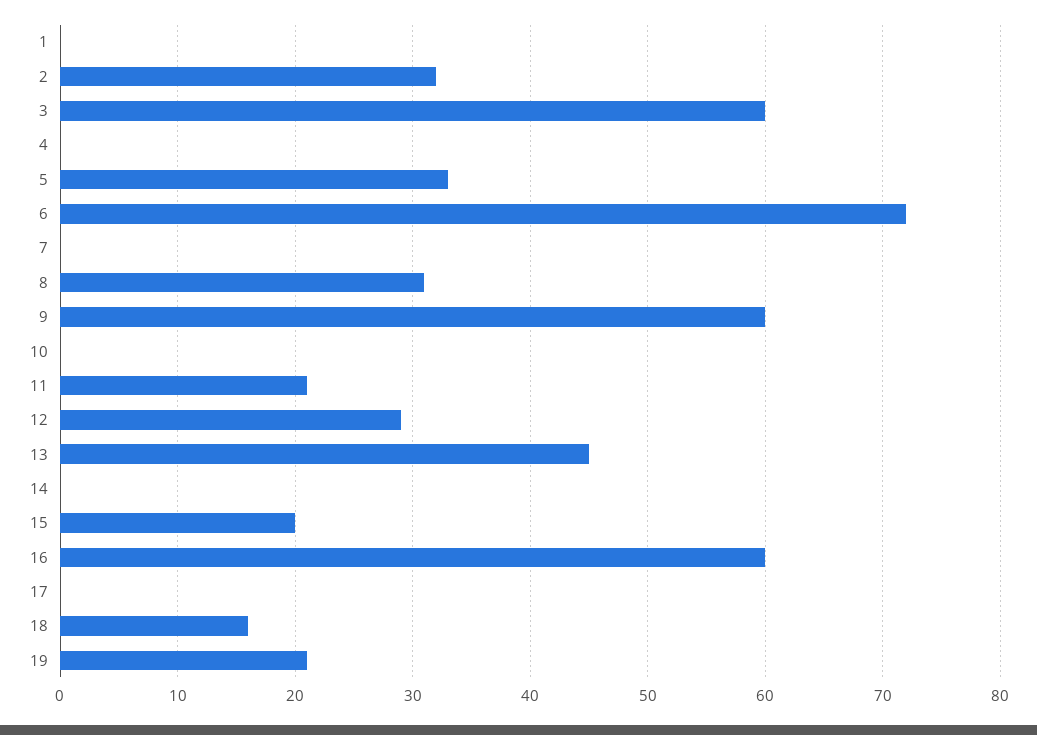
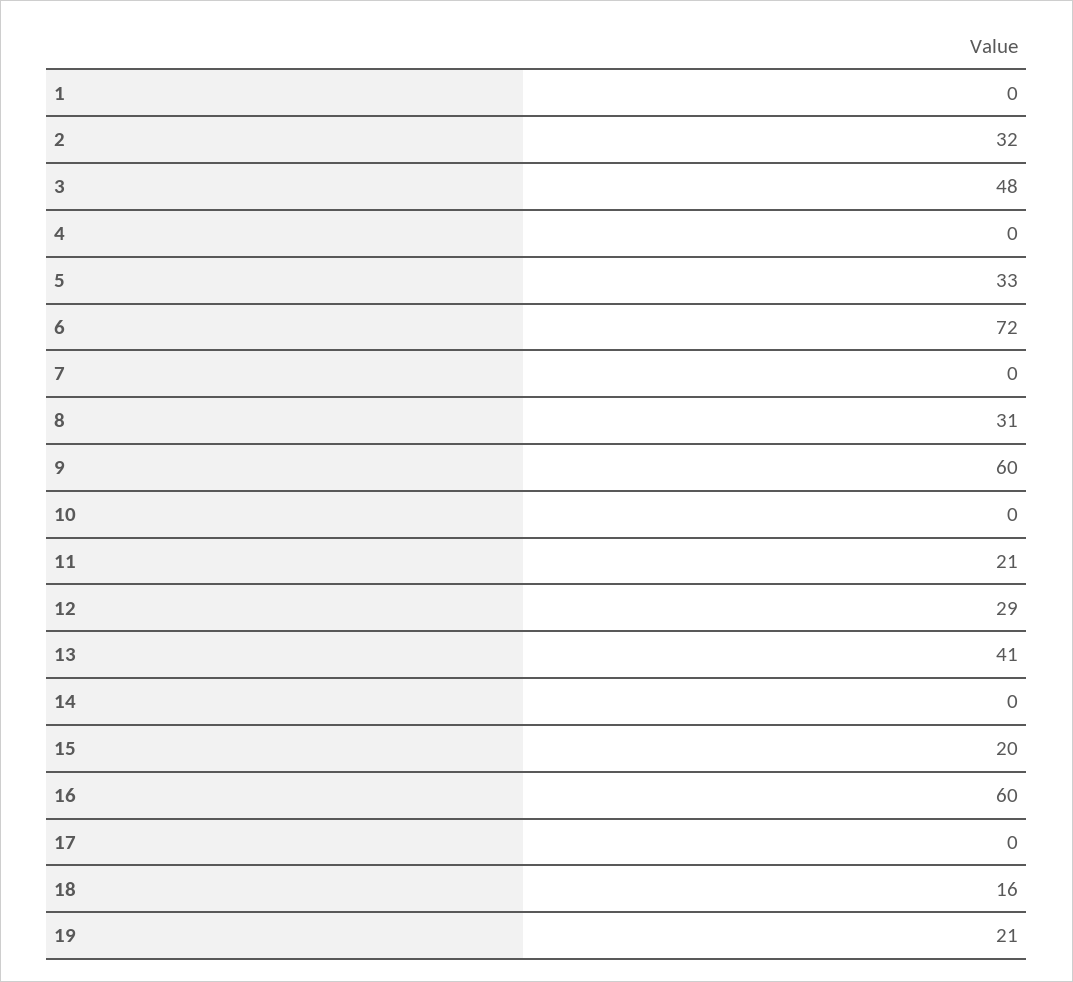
3: 60 -> 48
13: 45 -> 41

